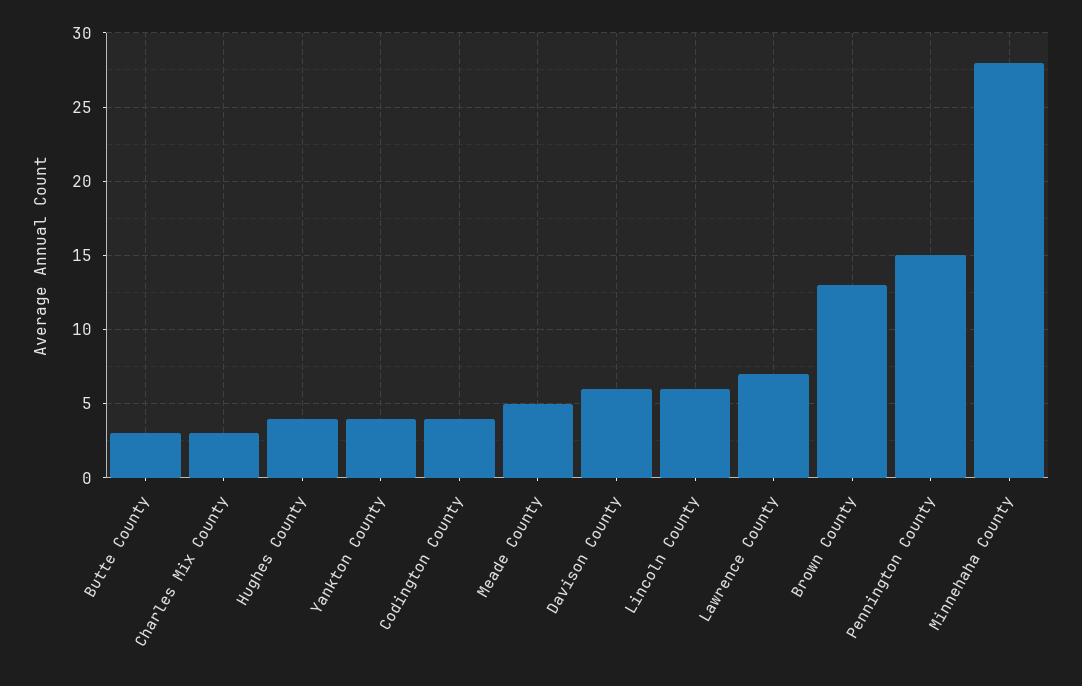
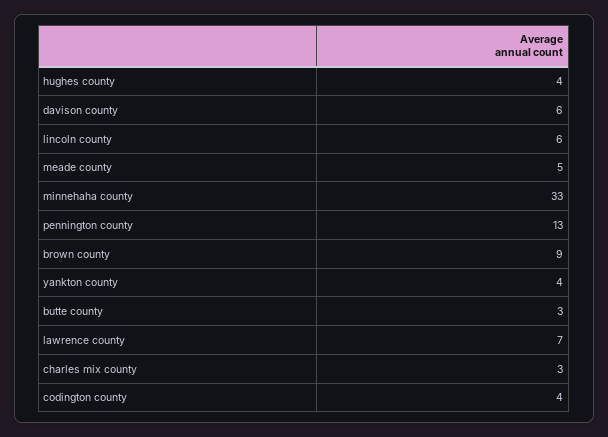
Brown County: 13 -> 9
Pennington County: 15 -> 13
Minnehaha County: 28 -> 33

